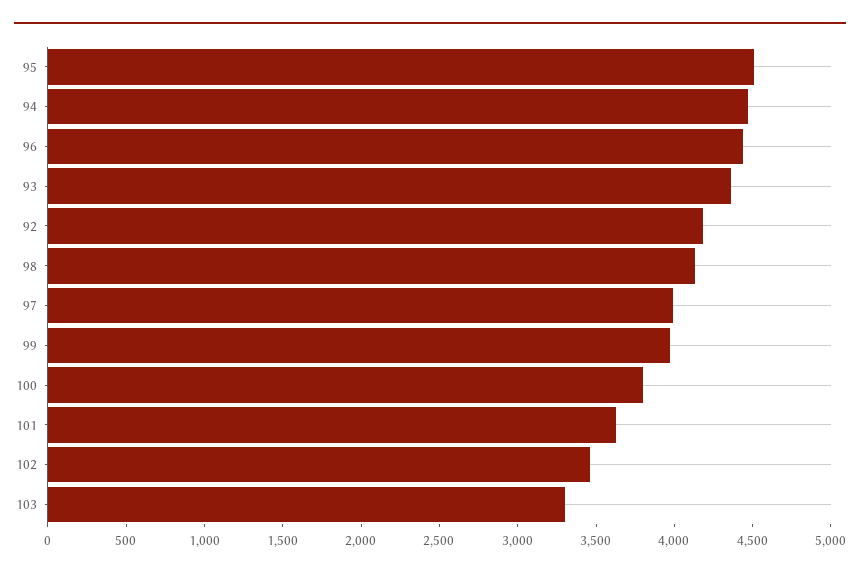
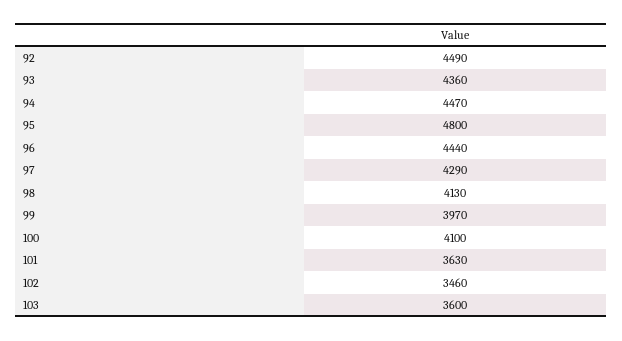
95: 4500 -> 4800
92: 4200 -> 4490
97: 4000 -> 4290
100: 3800 -> 4100
103: 3300 -> 3600

